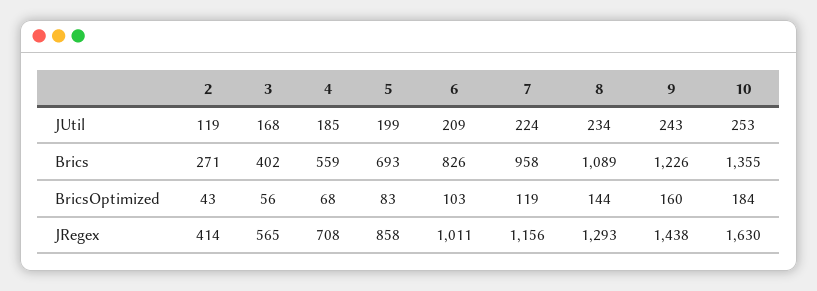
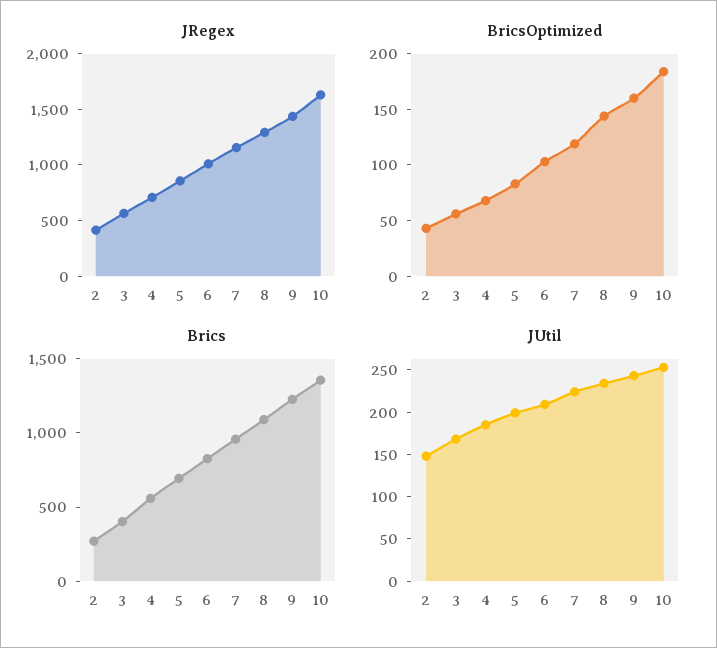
JUtil, 2: 119 -> 150

